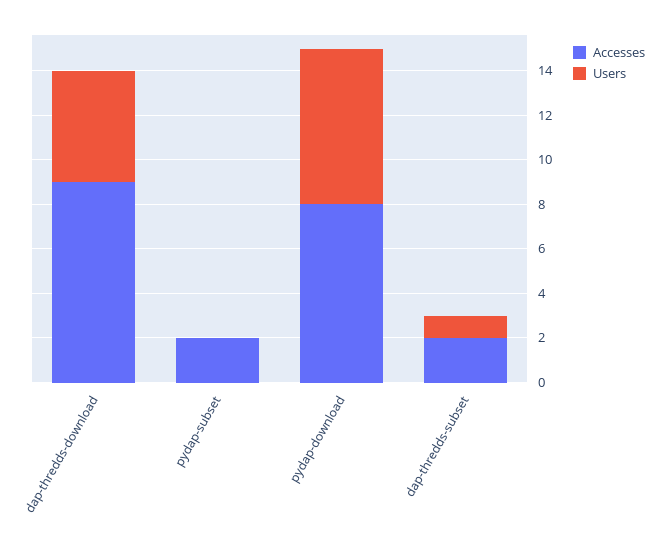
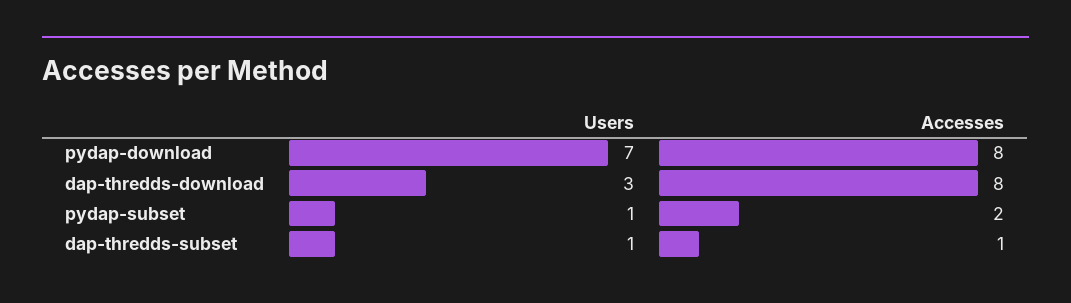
Accesses, dap-thredds-download: 9 -> 8
Users, dap-thredds-download: 5 -> 3
Users, pydap-subset: 0 -> 1
Accesses, dap-thredds-subset: 2 -> 1

